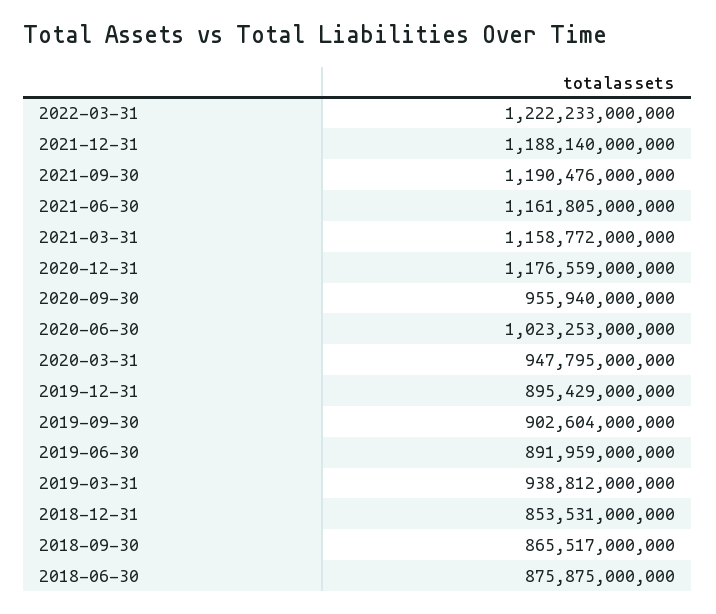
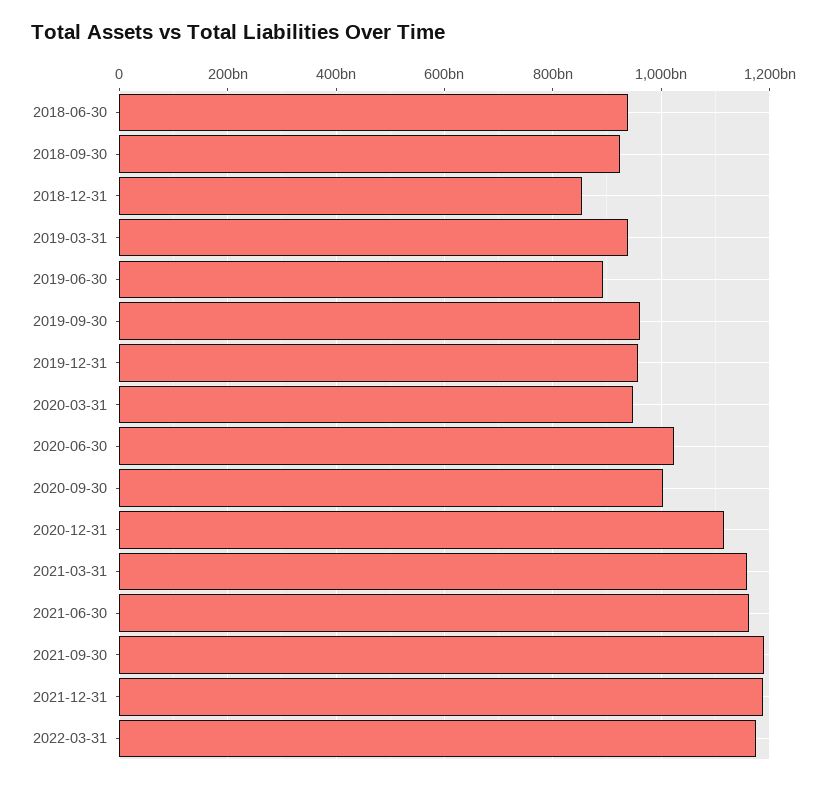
2022-03-31: 1222233000000 -> 1180000000000
2020-12-31: 1176559000000 -> 1120000000000
2020-09-30: 955940000000 -> 1000000000000
2019-12-31: 895429000000 -> 960000000000
2019-09-30: 902604000000 -> 960000000000
2018-09-30: 865517000000 -> 920000000000
2018-06-30: 875875000000 -> 940000000000

